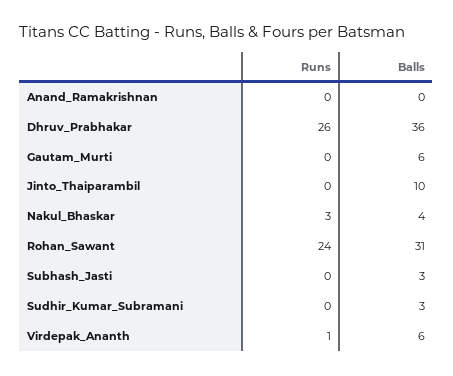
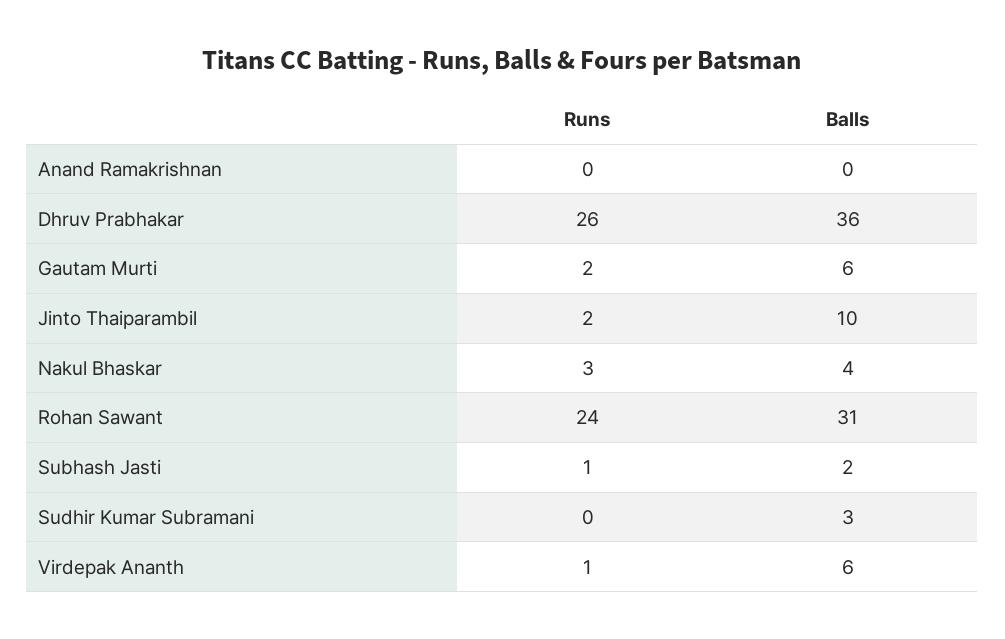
Runs, Gautam_Murti: 0 -> 2
Runs, Jinto_Thaiparambil: 0 -> 2
Runs, Subhash_Jasti: 0 -> 1
Balls, Subhash_Jasti: 3 -> 2

